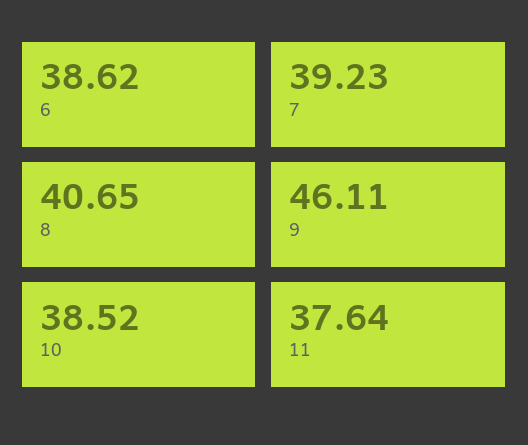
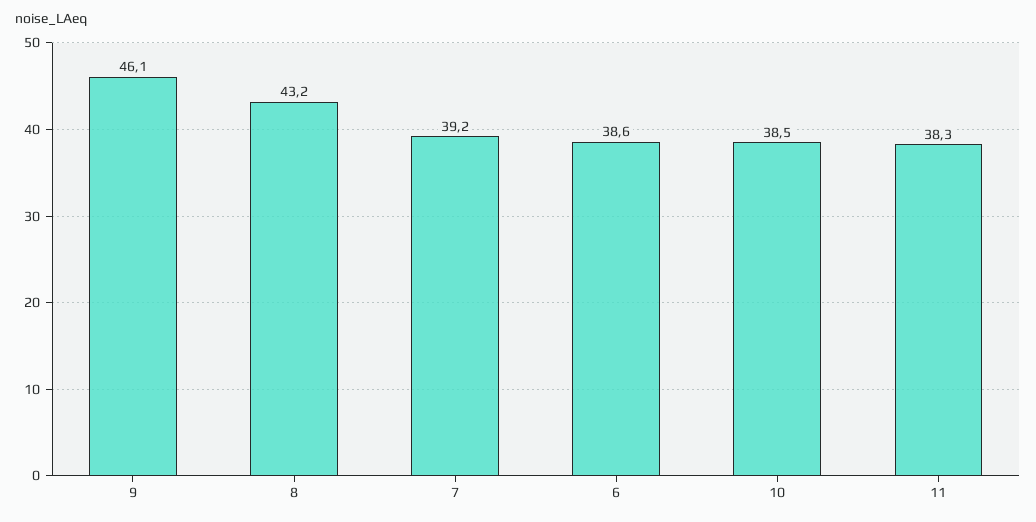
8: 40.65 -> 43.2
11: 37.64 -> 38.3

